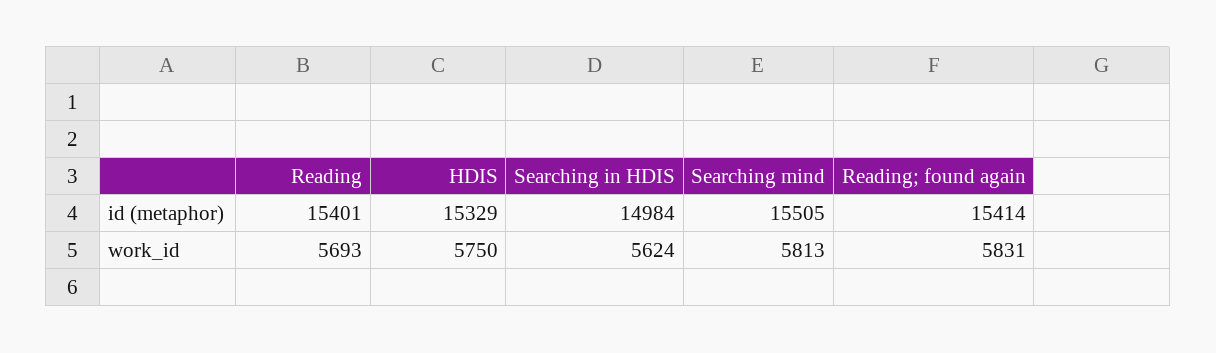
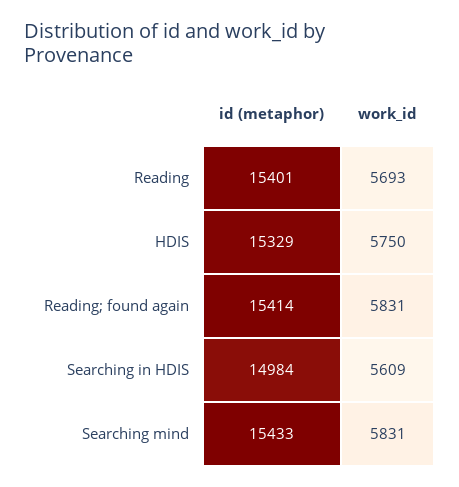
Searching mind, id (metaphor): 15505 -> 15433
Searching in HDIS, work_id: 5624 -> 5609
Searching mind, work_id: 5813 -> 5831

